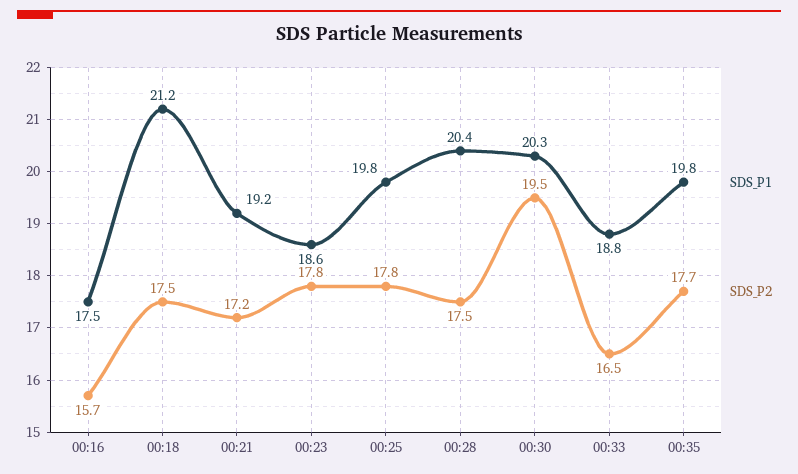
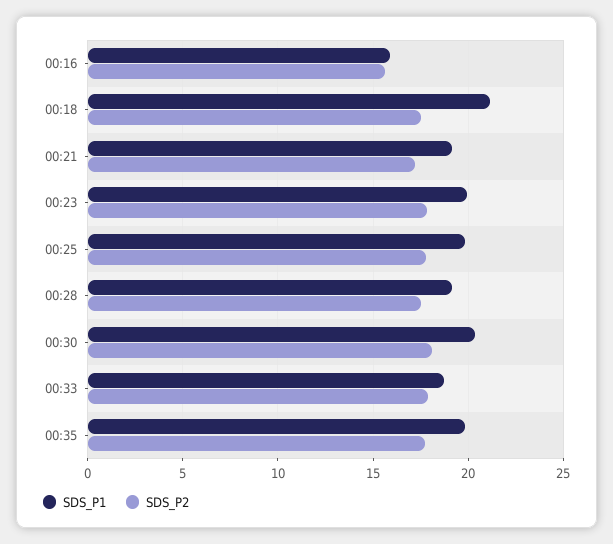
SDS_P1, 00:16: 17.5 -> 16
SDS_P1, 00:23: 18.6 -> 20
SDS_P1, 00:28: 20.4 -> 19
SDS_P2, 00:30: 19.5 -> 18
SDS_P2, 00:33: 16.5 -> 18

